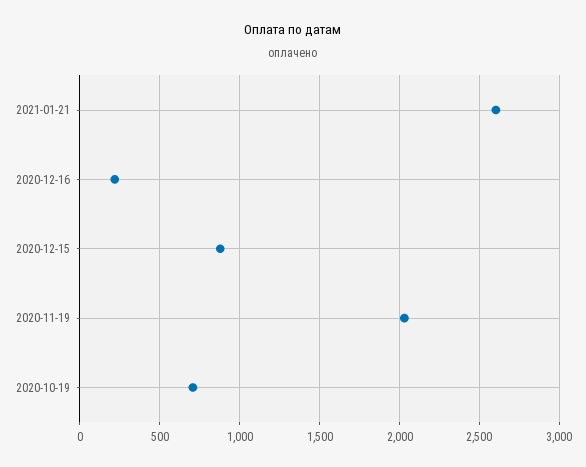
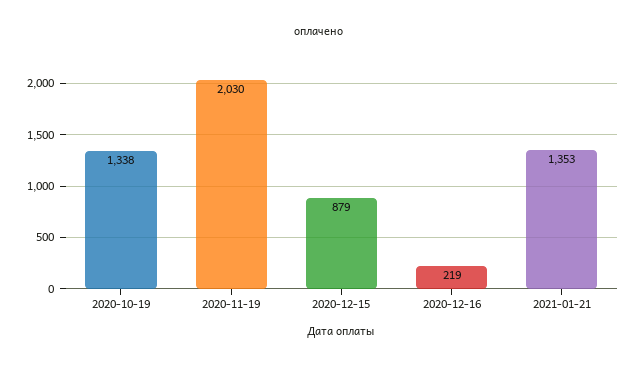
2021-01-21: 2600 -> 1353
2020-10-19: 700 -> 1338

